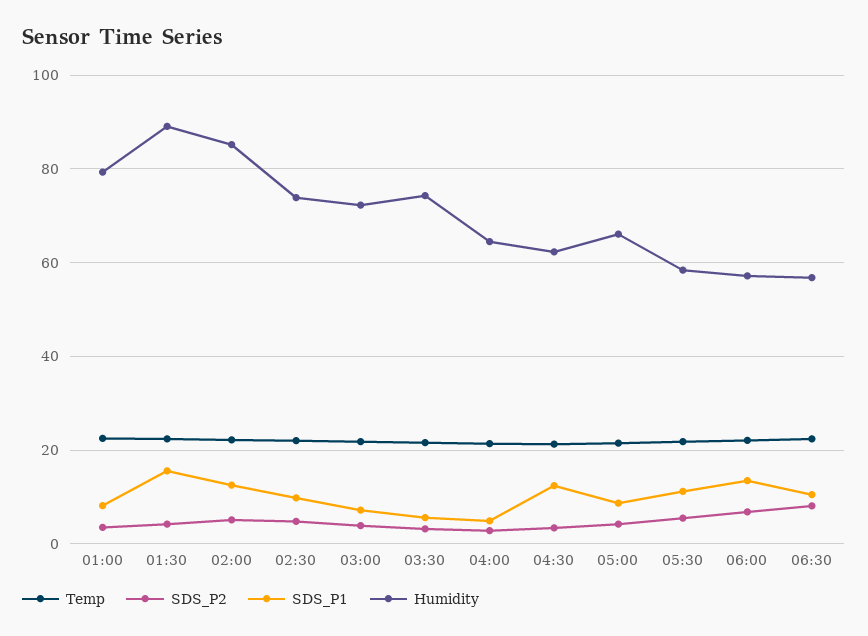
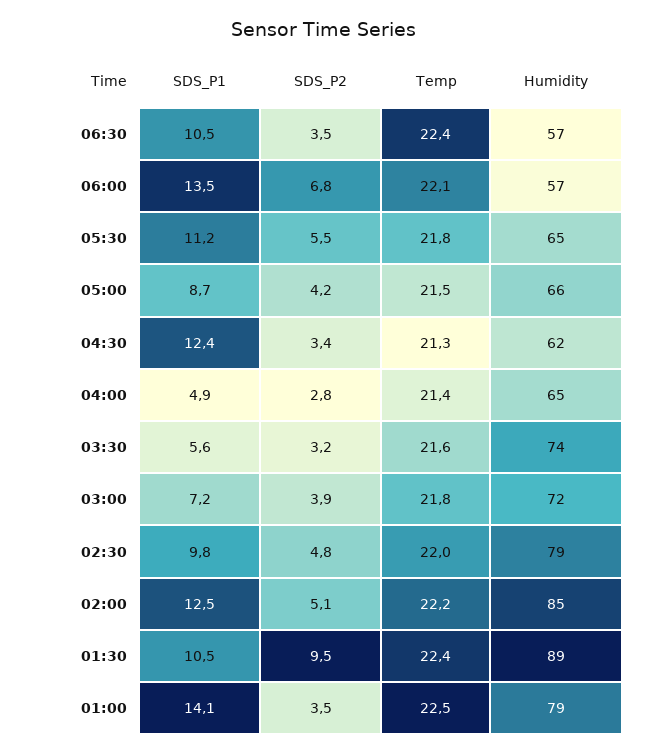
SDS_P1, 01:00: 8 -> 14.1
SDS_P2, 01:30: 4 -> 9.5
SDS_P1, 01:30: 16 -> 10.5
Humidity, 02:30: 74 -> 79
Humidity, 05:30: 58 -> 65
SDS_P2, 06:30: 8 -> 3.5

